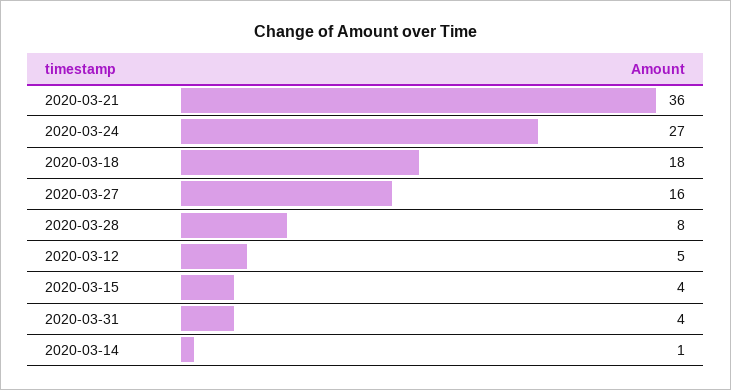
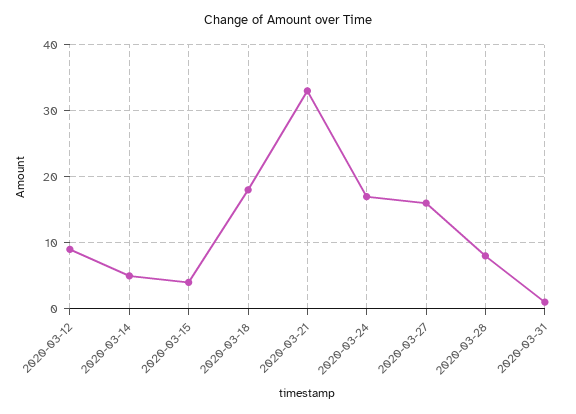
2020-03-21: 36 -> 33
2020-03-24: 27 -> 17
2020-03-12: 5 -> 9
2020-03-31: 4 -> 1
2020-03-14: 1 -> 5

